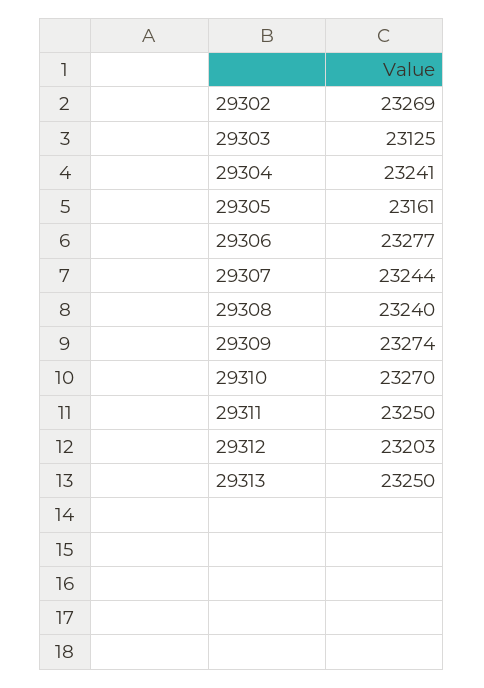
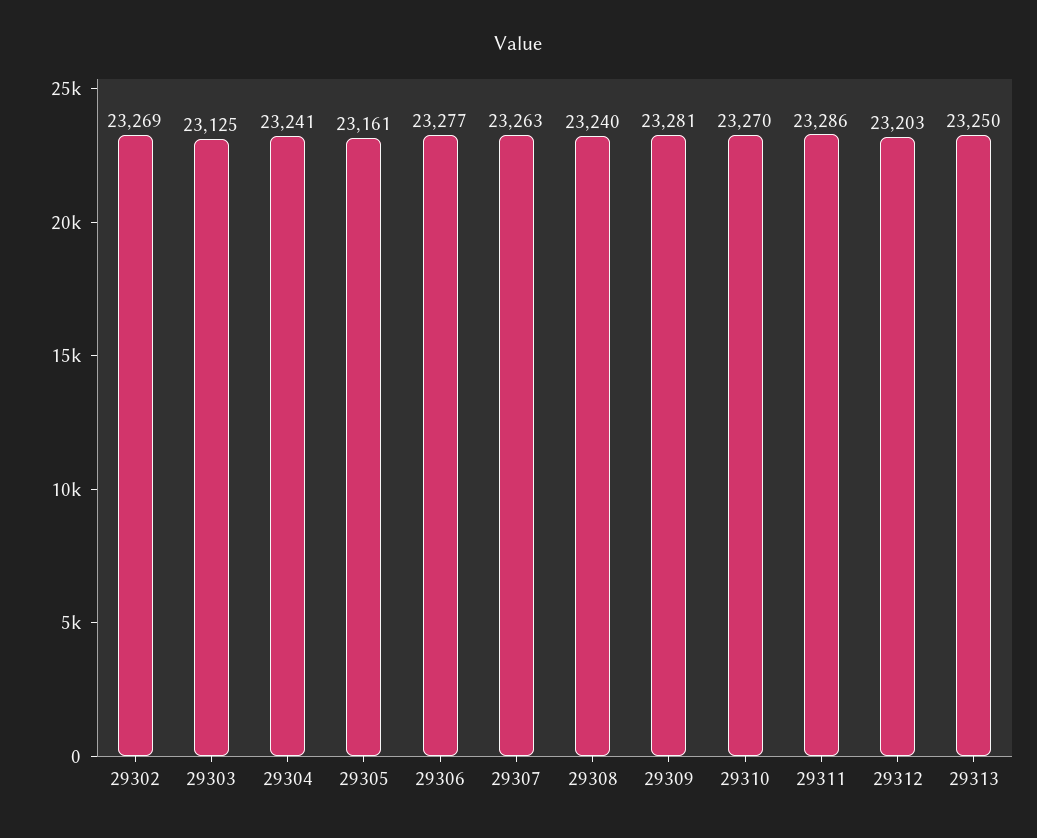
29307: 23244 -> 23263
29309: 23274 -> 23281
29311: 23250 -> 23286

